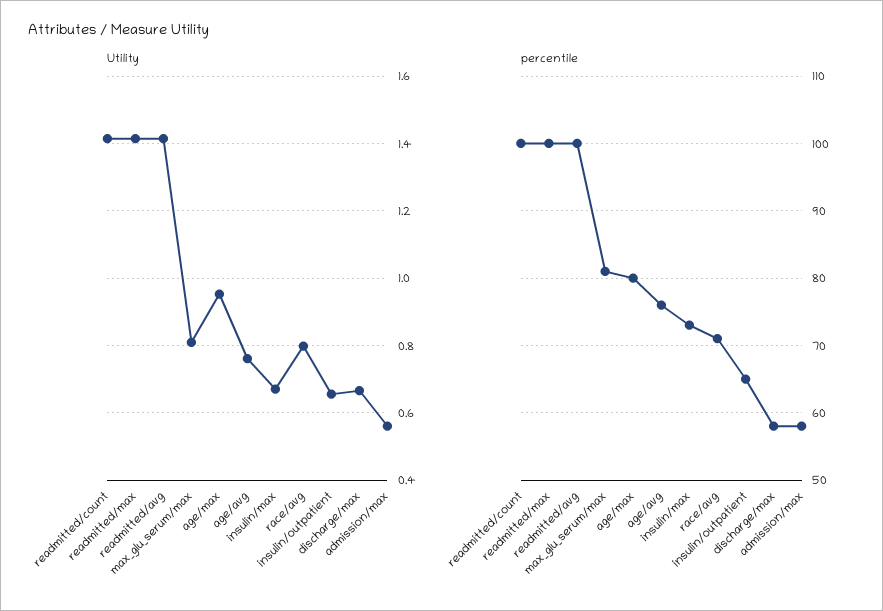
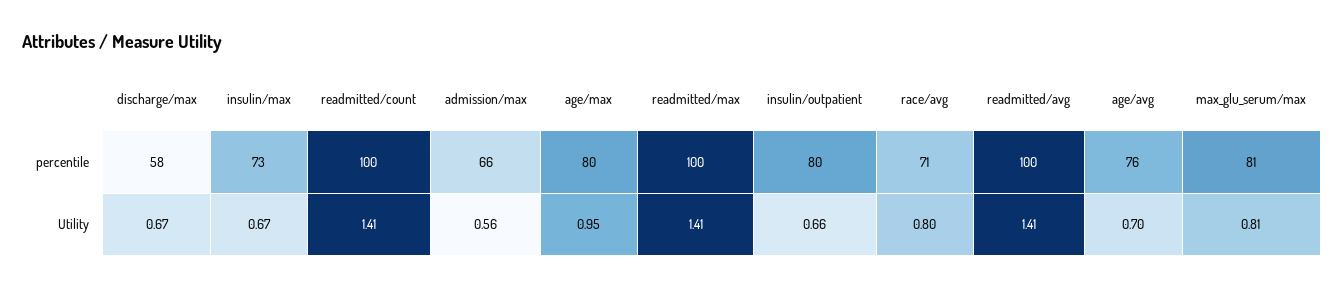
Utility, age/avg: 0.76 -> 0.7
percentile, insulin/outpatient: 65 -> 80
percentile, admission/max: 58 -> 66

